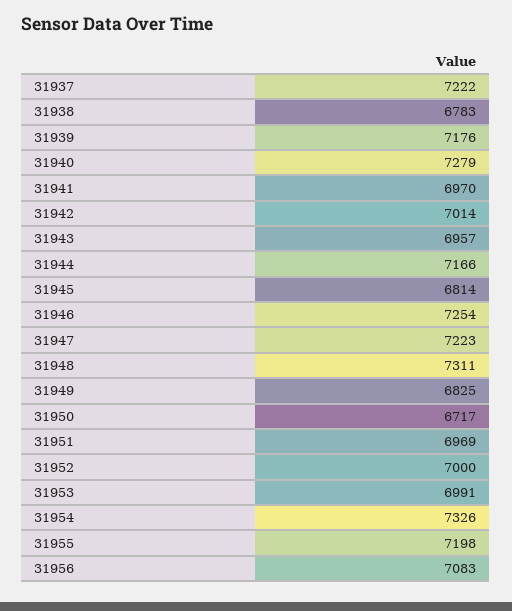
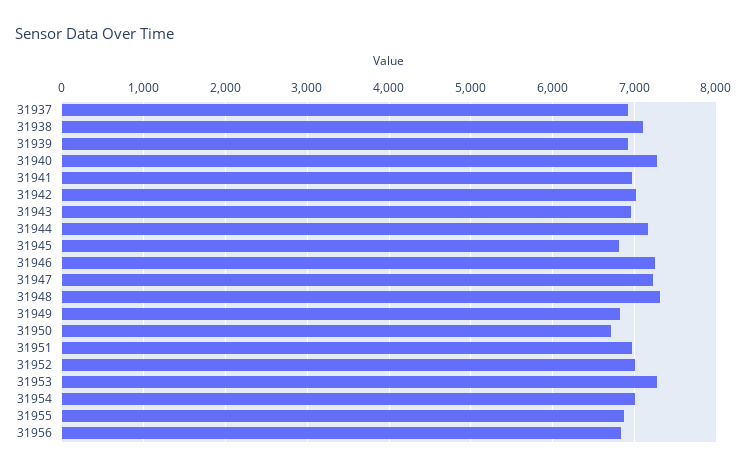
31937: 7222 -> 6900
31938: 6783 -> 7100
31939: 7176 -> 6900
31953: 6991 -> 7300
31954: 7326 -> 7000
31955: 7198 -> 6900
31956: 7083 -> 6800

